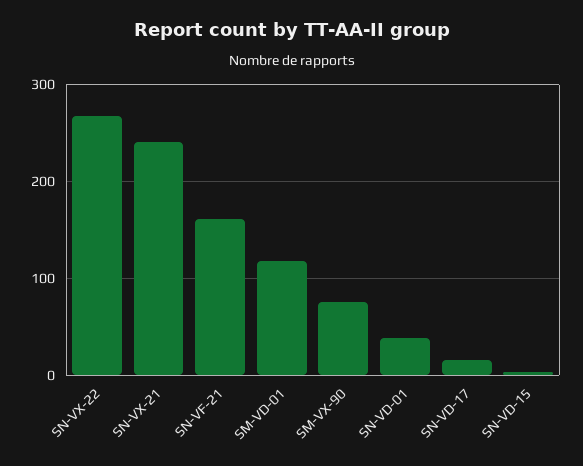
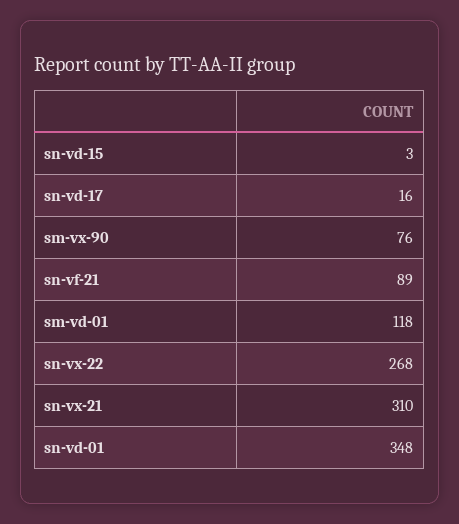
SN-VX-21: 240 -> 310
SN-VF-21: 160 -> 89
SN-VD-01: 40 -> 348

